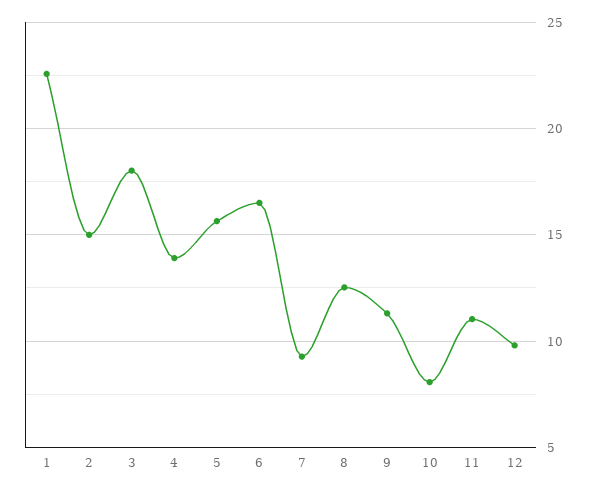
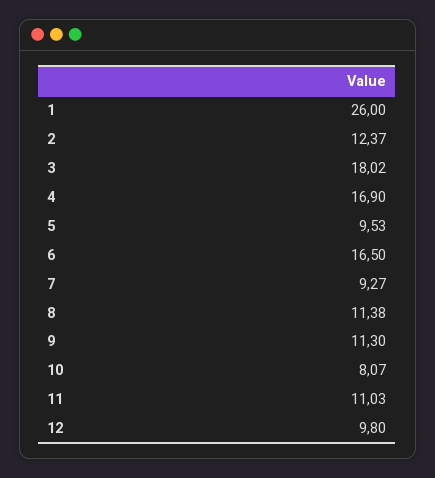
1: 22.5 -> 26
2: 15 -> 12.37
4: 14 -> 16.9
5: 15.5 -> 9.53
8: 12.5 -> 11.38

